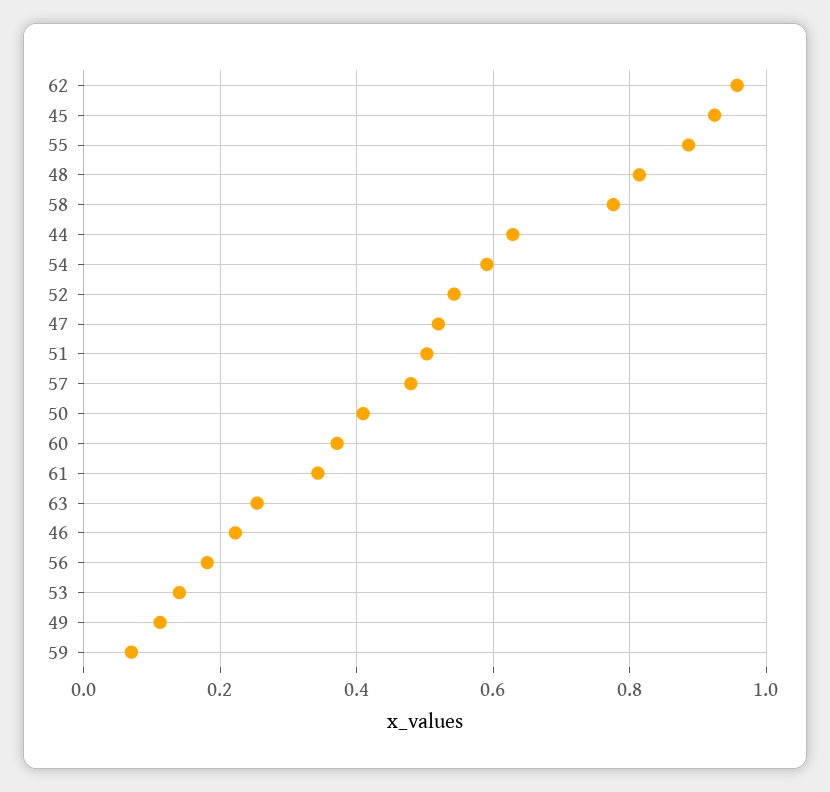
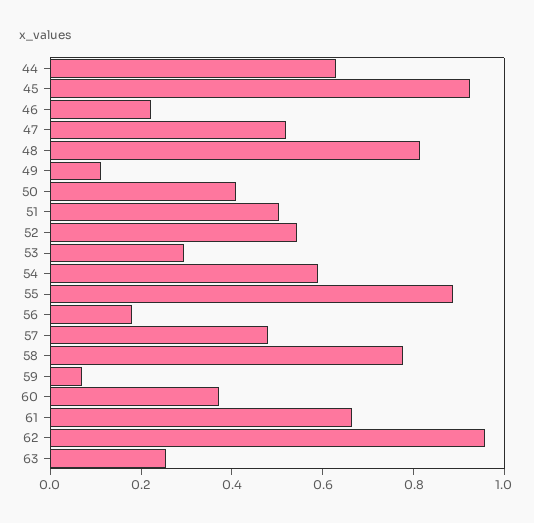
61: 0.34 -> 0.65
53: 0.14 -> 0.3

